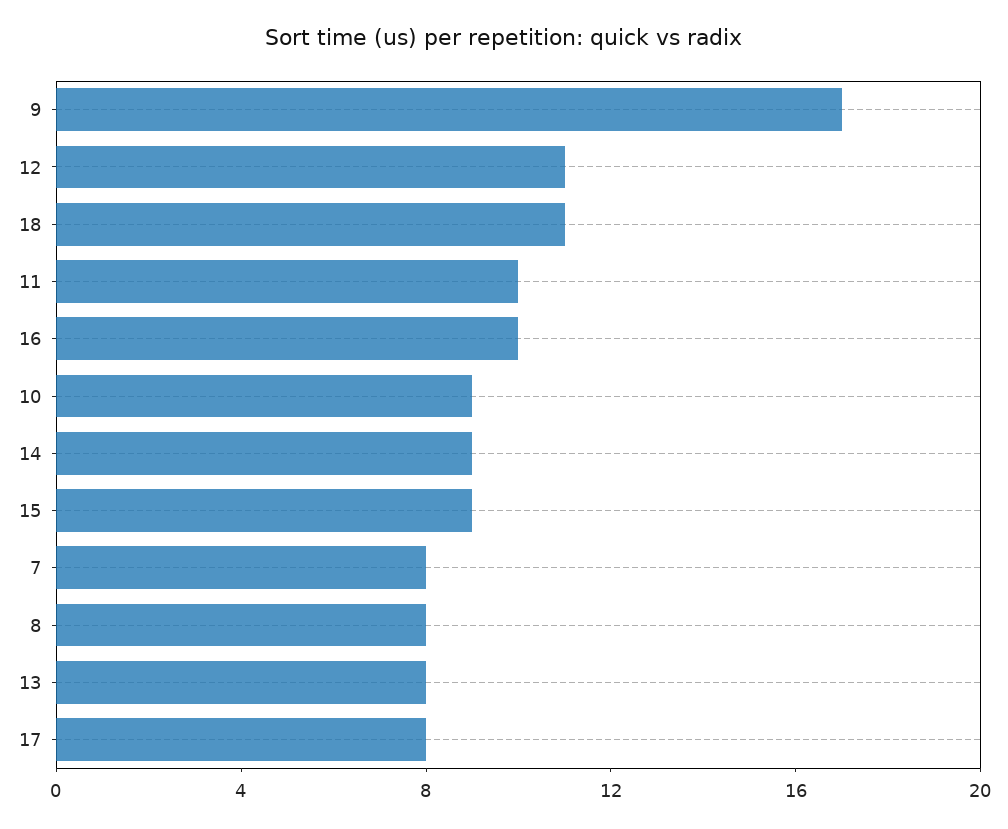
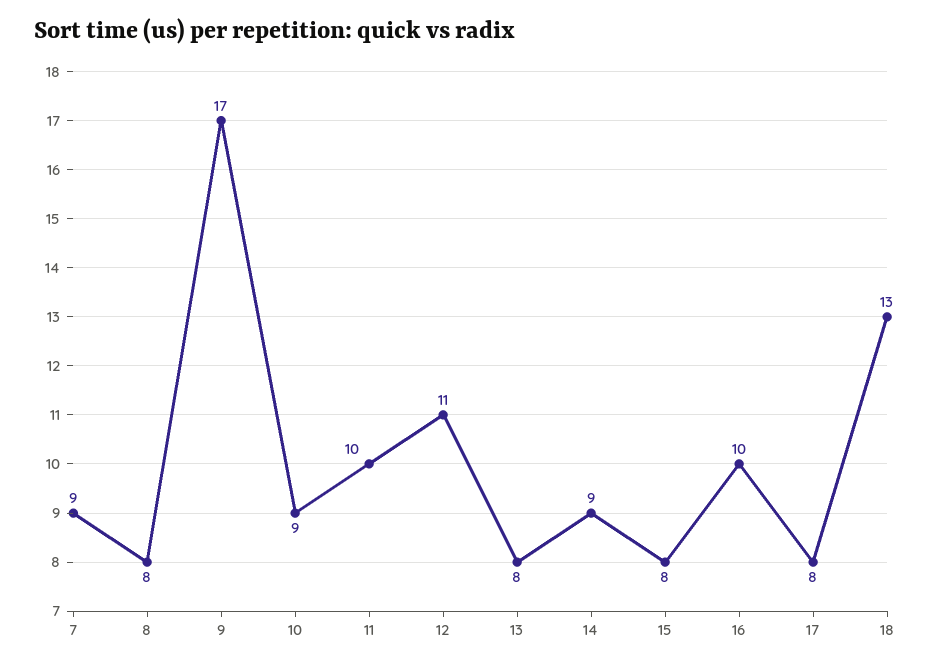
18: 11 -> 13
15: 9 -> 8
7: 8 -> 9

